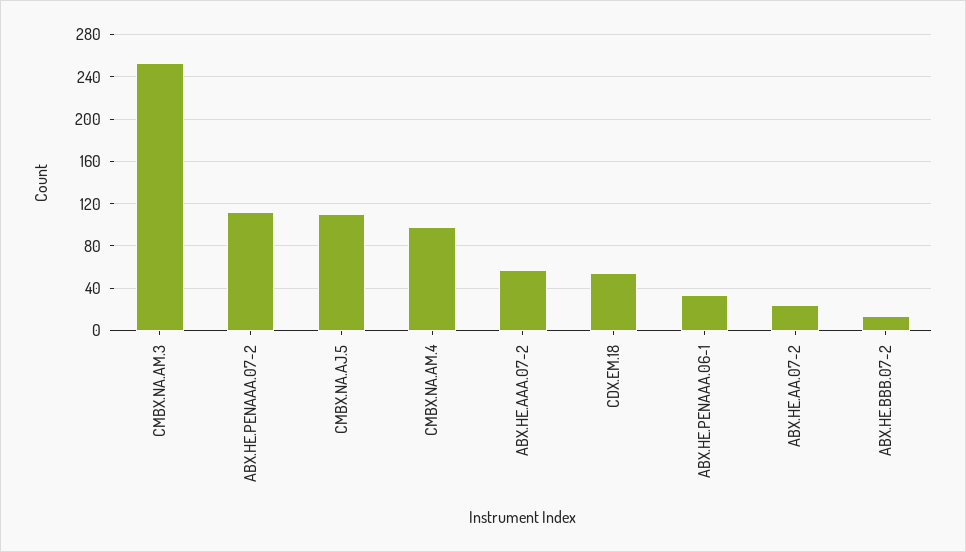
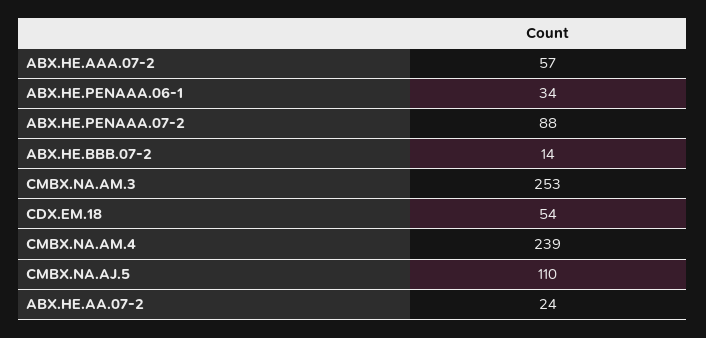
ABX.HE.PENAAA.07-2: 110 -> 88
CMBX.NA.AM.4: 100 -> 239

